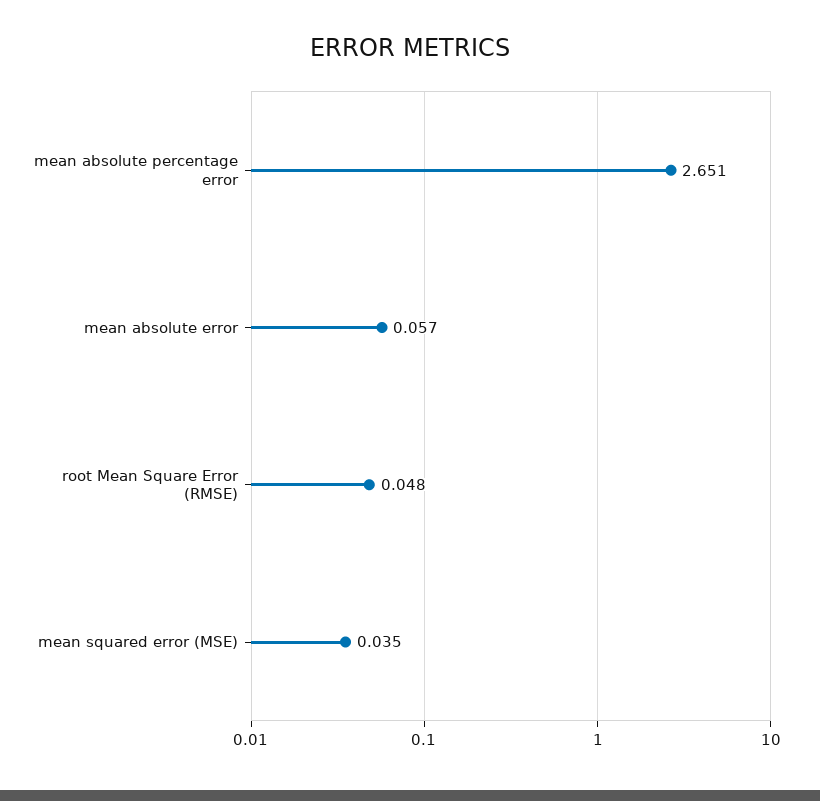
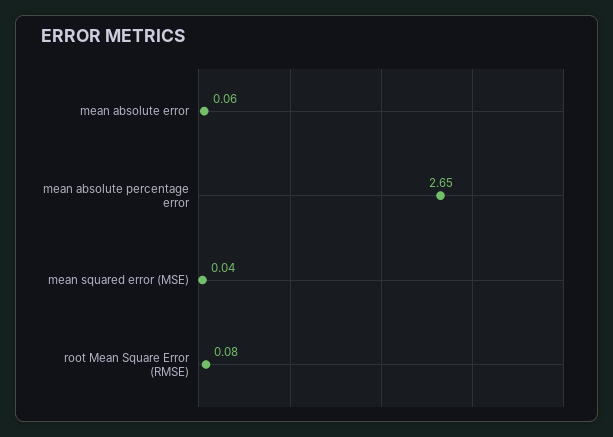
root Mean Square Error (RMSE): 0.048 -> 0.08

